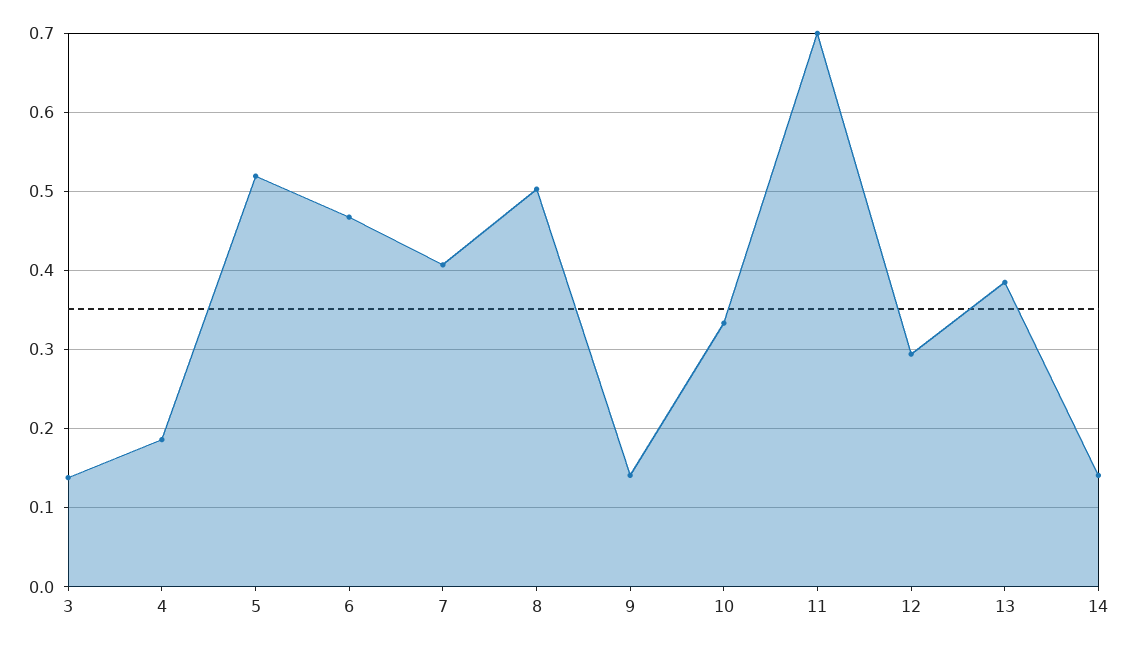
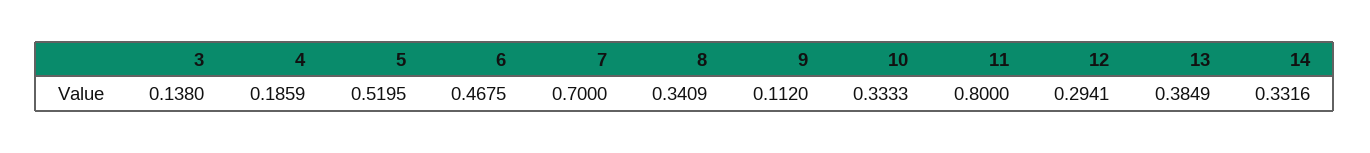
7: 0.41 -> 0.7
8: 0.5 -> 0.3409
9: 0.14 -> 0.112
11: 0.7 -> 0.8
14: 0.14 -> 0.3316

